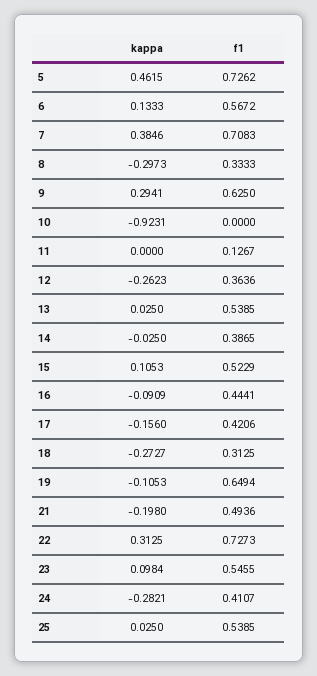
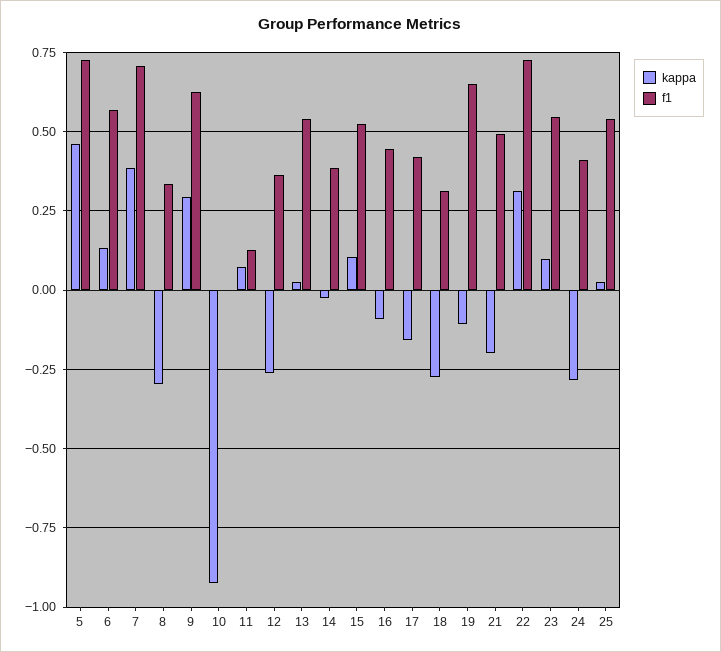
kappa, 11: 0 -> 0.075

